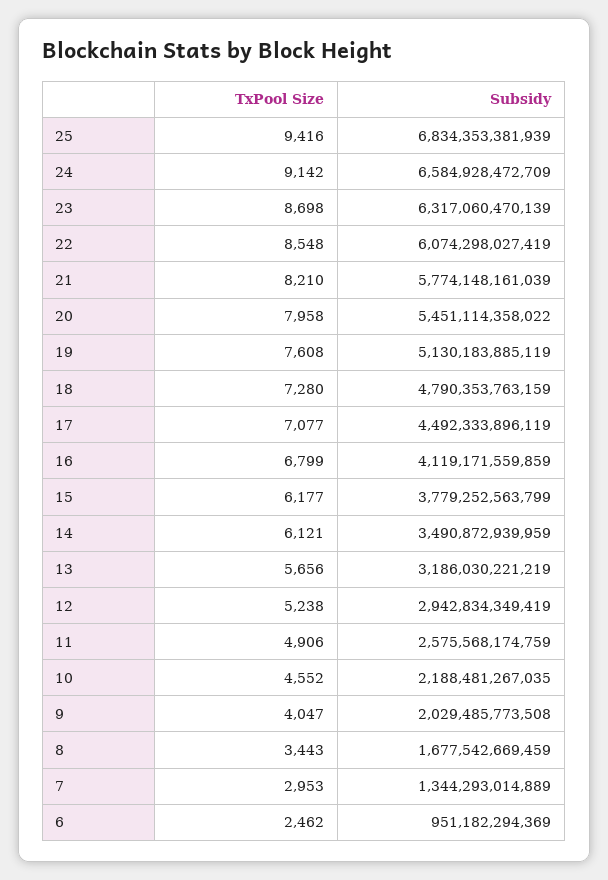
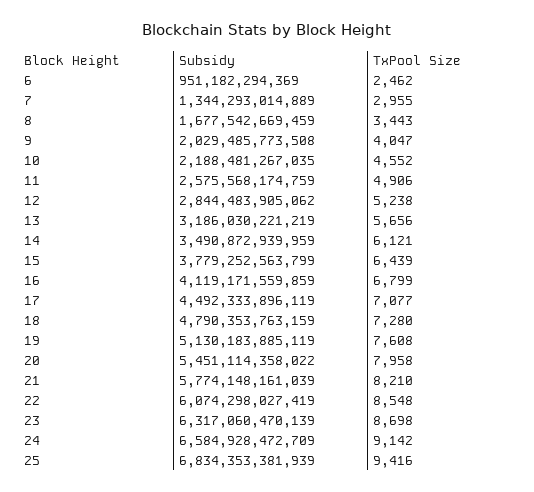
TxPool Size, 15: 6177 -> 6439
Subsidy, 12: 2942834349419 -> 2844483905062
TxPool Size, 7: 2953 -> 2955

